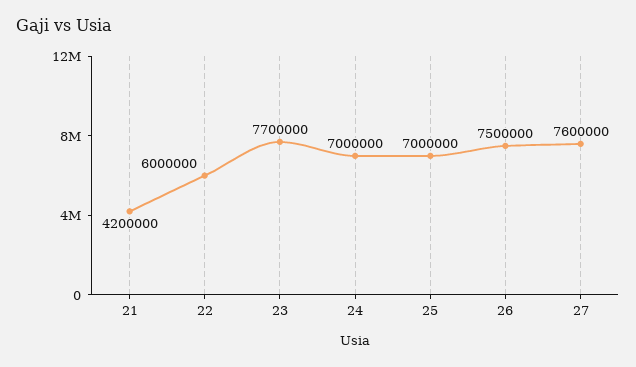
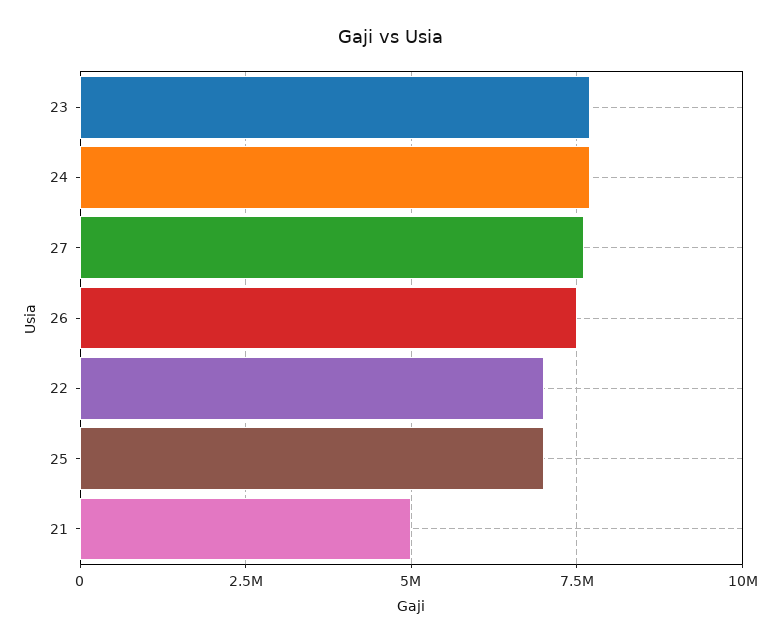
21: 4200000 -> 5000000
22: 6000000 -> 7000000
24: 7000000 -> 7750000

